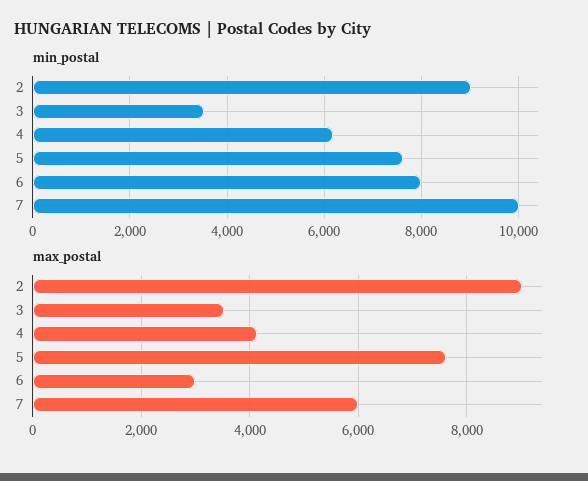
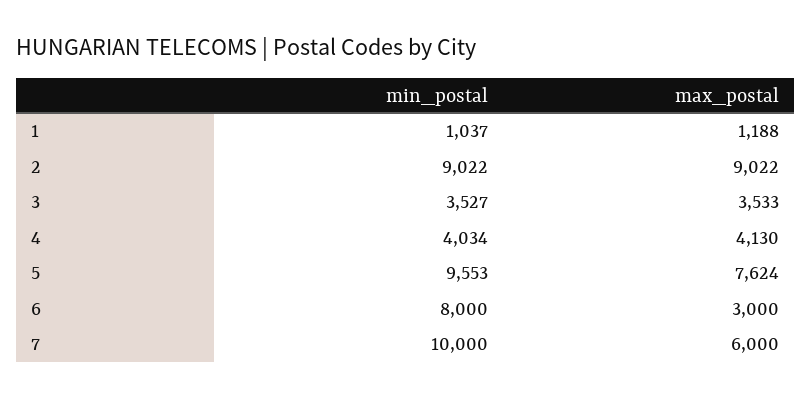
min_postal, 4: 6200 -> 4034
min_postal, 5: 7600 -> 9553
min_postal, 1: none -> 1037
max_postal, 1: none -> 1188

